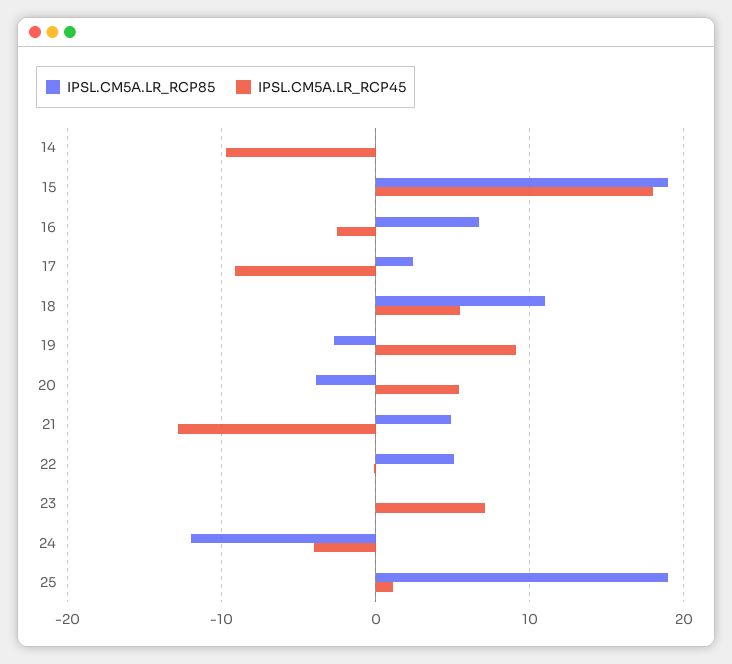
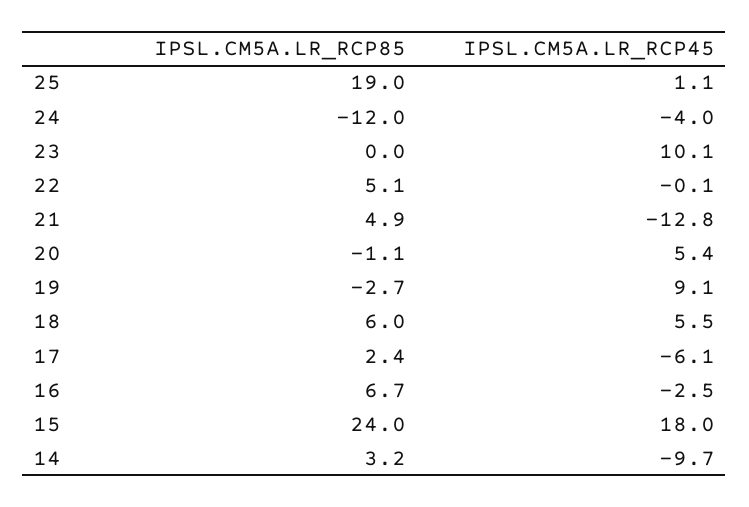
IPSL.CM5A.LR_RCP85, 14: 0 -> 3.2
IPSL.CM5A.LR_RCP85, 15: 19 -> 24
IPSL.CM5A.LR_RCP45, 17: -9 -> -6.1
IPSL.CM5A.LR_RCP85, 18: 11 -> 6
IPSL.CM5A.LR_RCP85, 20: -4 -> -1.1
IPSL.CM5A.LR_RCP45, 23: 7 -> 10.1

